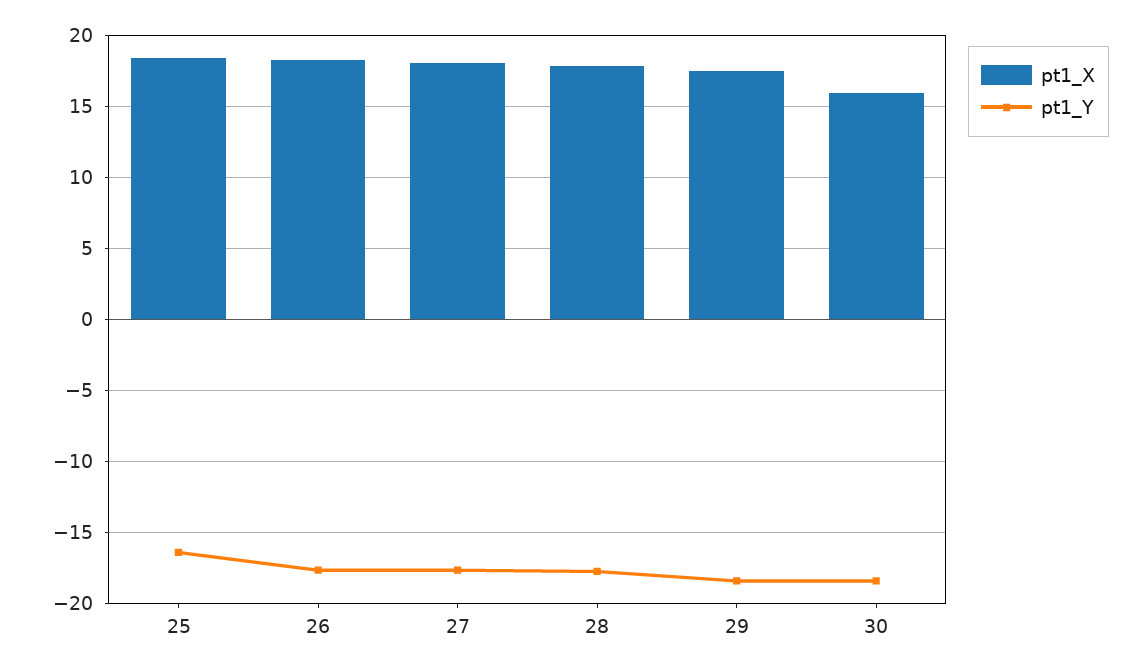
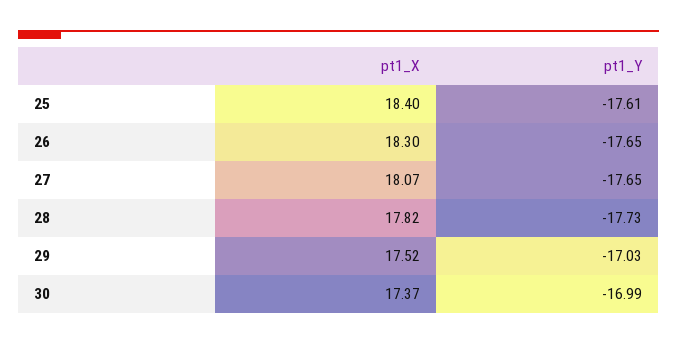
pt1_Y, 25: -16.5 -> -17.61
pt1_Y, 29: -18.5 -> -17.03
pt1_X, 30: 16 -> 17.37
pt1_Y, 30: -18.5 -> -16.99

